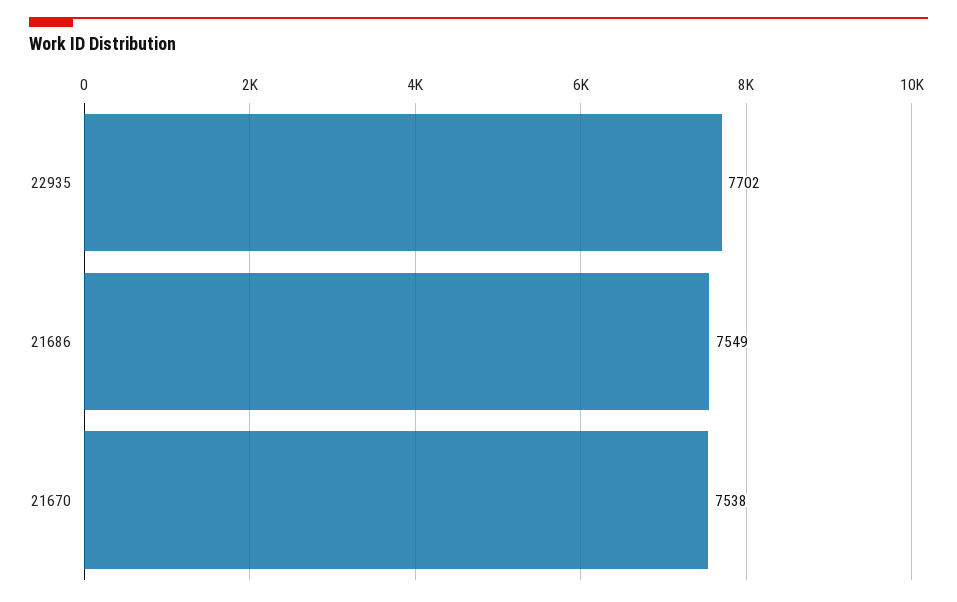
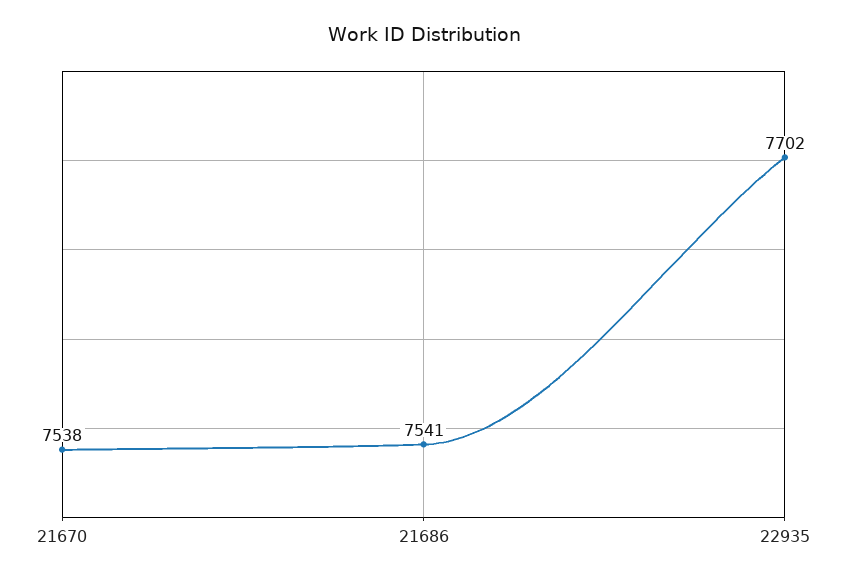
21686: 7549 -> 7541

